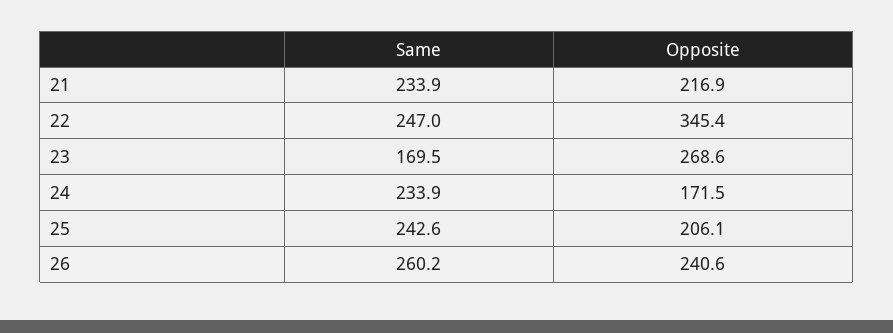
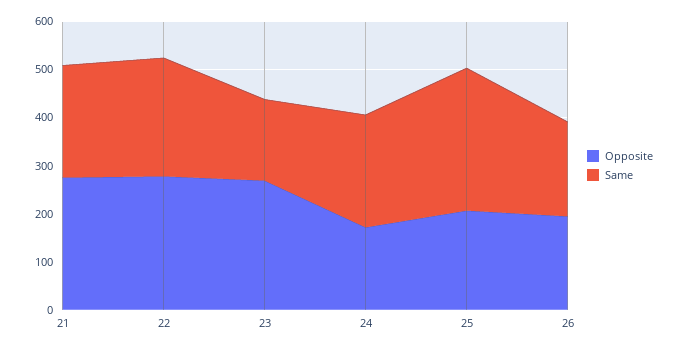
Opposite, 21: 216.9 -> 280
Opposite, 22: 345.4 -> 280
Same, 25: 242.6 -> 300
Same, 26: 260.2 -> 200
Opposite, 26: 240.6 -> 200

